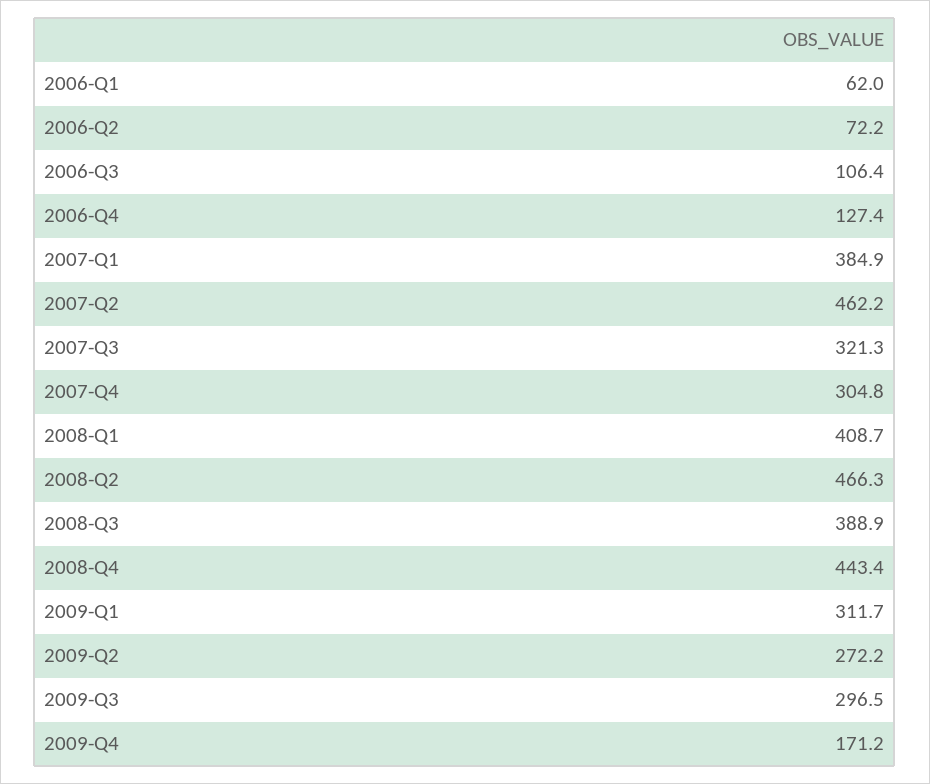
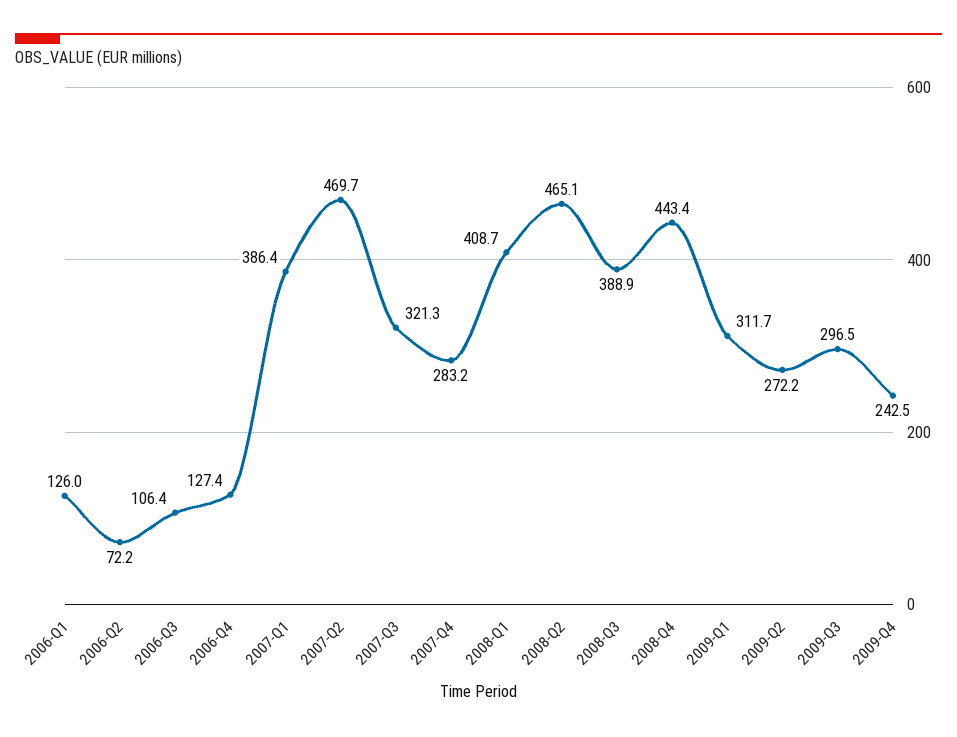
2006-Q1: 62 -> 126
2007-Q1: 384.9 -> 386.4
2007-Q2: 462.2 -> 469.7
2007-Q4: 304.8 -> 283.2
2008-Q2: 466.3 -> 465.1
2009-Q4: 171.2 -> 242.5

